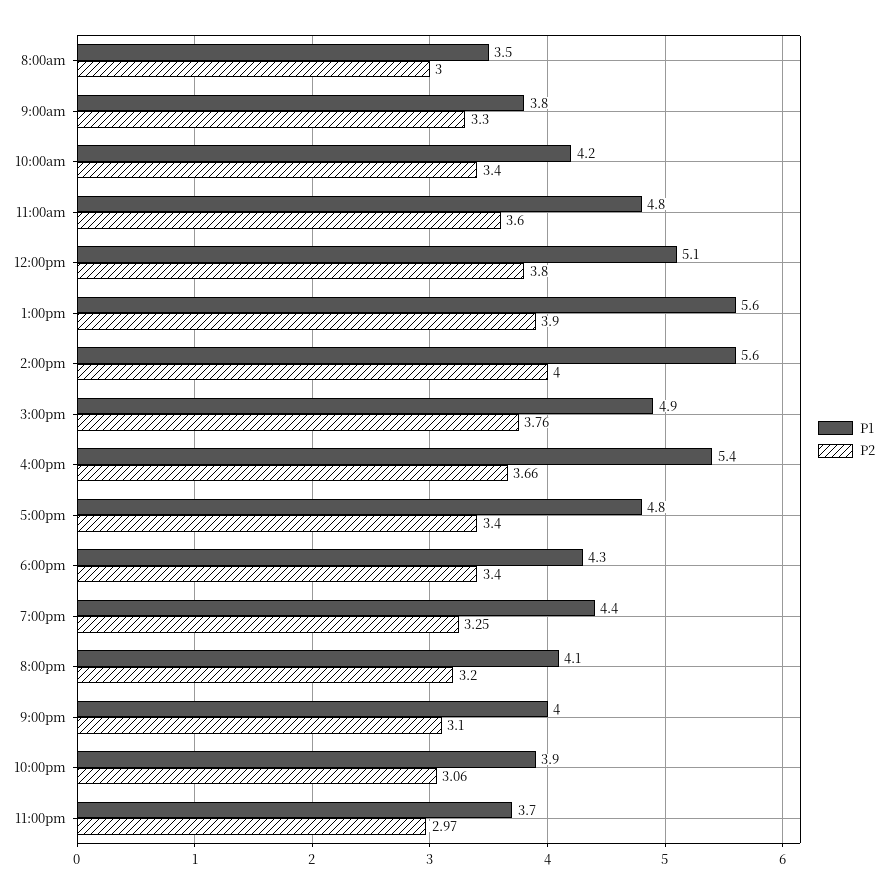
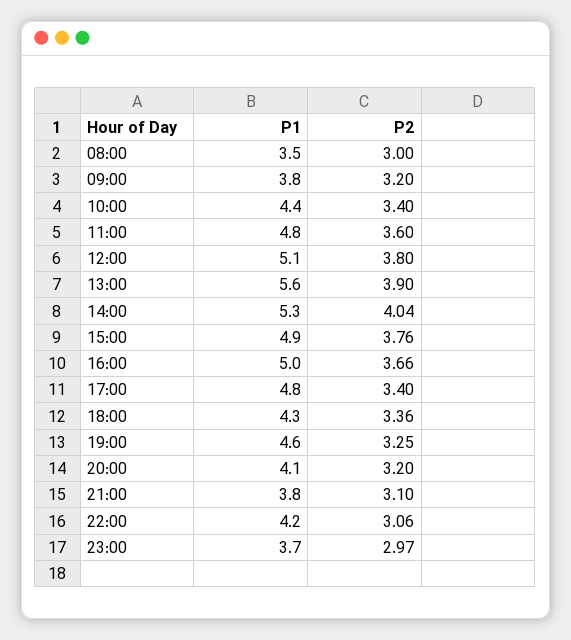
P2, 9:00am: 3.3 -> 3.2
P1, 10:00am: 4.2 -> 4.4
P1, 2:00pm: 5.6 -> 5.3
P2, 2:00pm: 4 -> 4.04
P1, 4:00pm: 5.4 -> 5
P2, 6:00pm: 3.4 -> 3.36
P1, 7:00pm: 4.4 -> 4.6
P1, 9:00pm: 4 -> 3.8
P1, 10:00pm: 3.9 -> 4.2

